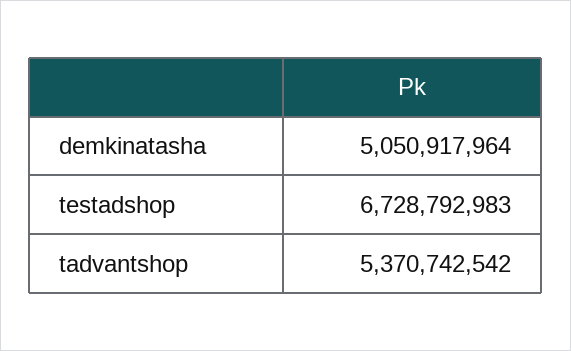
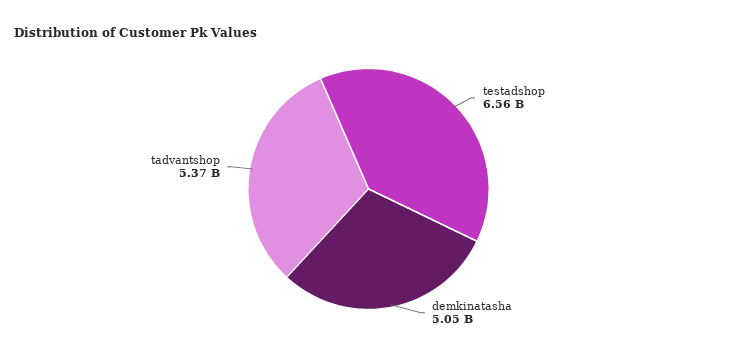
testadshop: 6728792983 -> 6560000000

